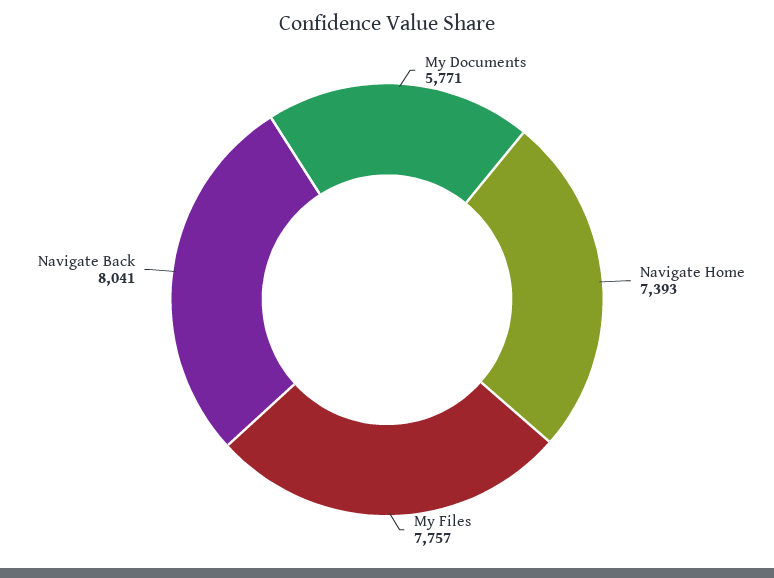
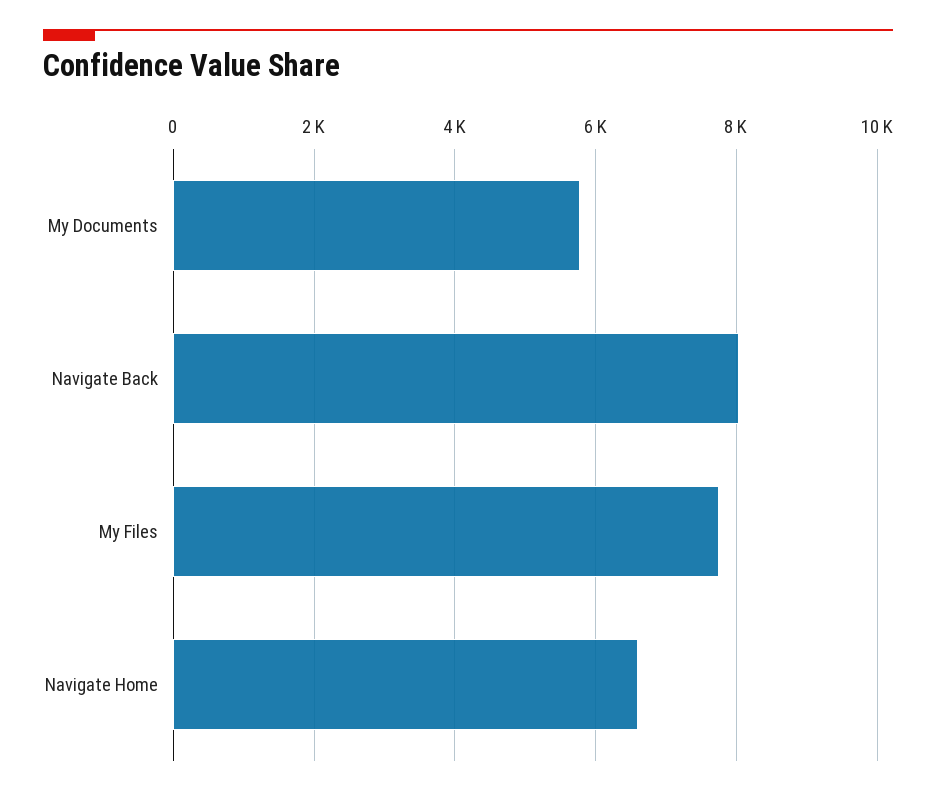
Navigate Home: 7393 -> 6600

